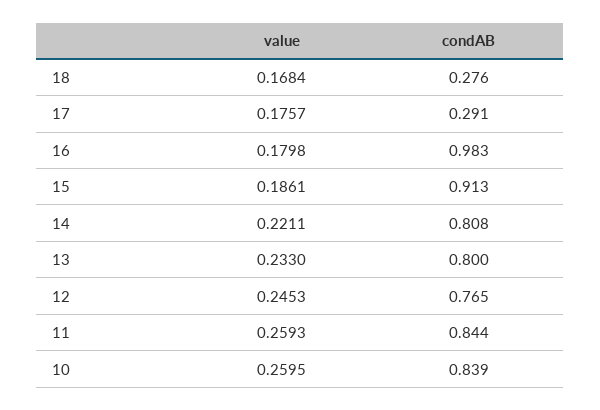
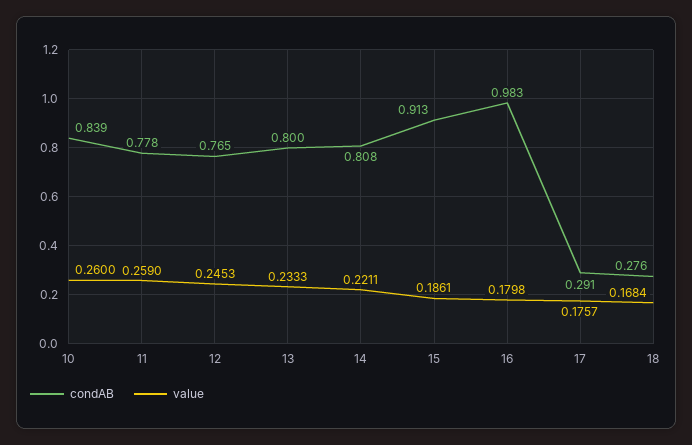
value, 13: 0.233 -> 0.2333
value, 11: 0.2593 -> 0.259
condAB, 11: 0.844 -> 0.778
value, 10: 0.2595 -> 0.26

